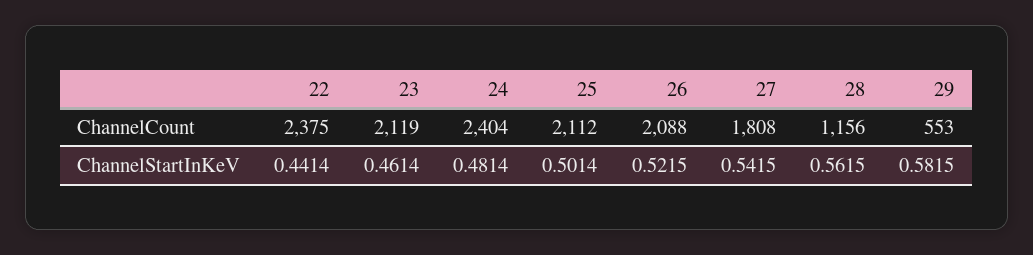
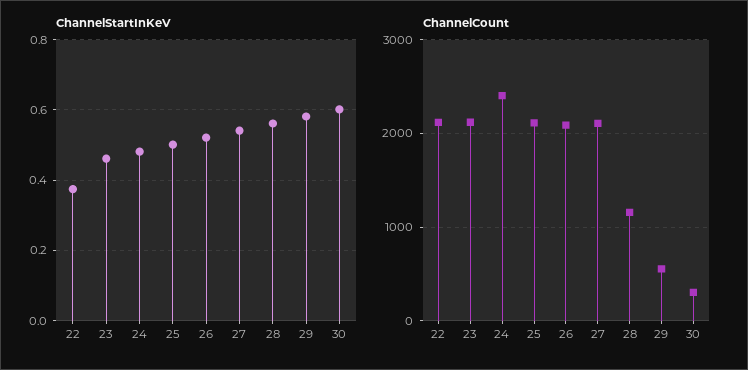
ChannelCount, 22: 2375 -> 2100
ChannelCount, 27: 1808 -> 2100
ChannelStartInKeV, 22: 0.4414 -> 0.38
ChannelStartInKeV, 30: none -> 0.6
ChannelCount, 30: none -> 300

